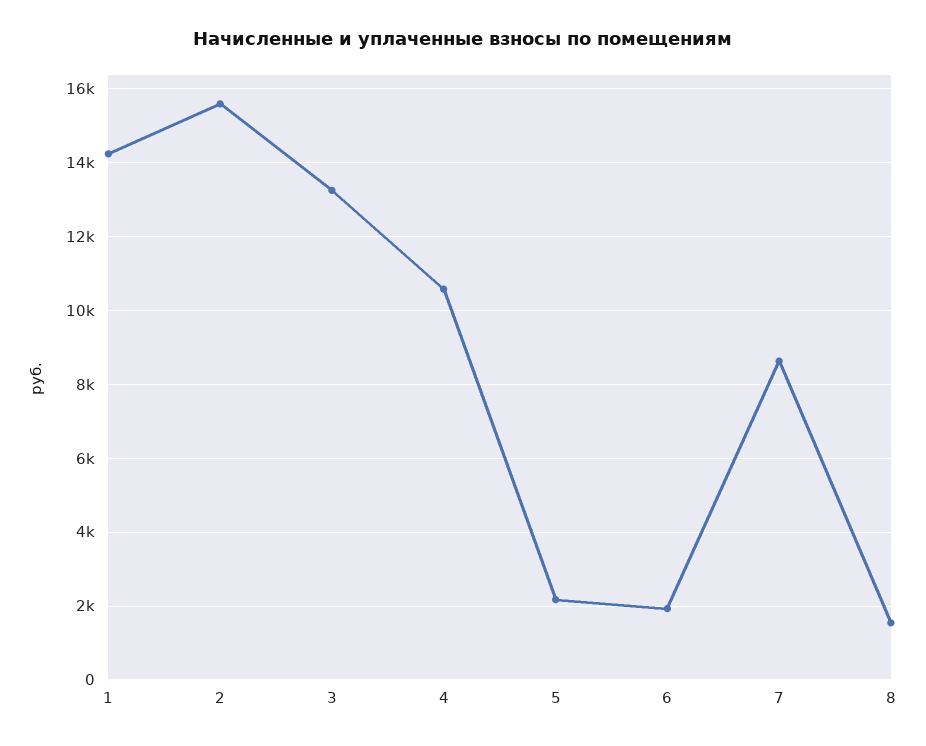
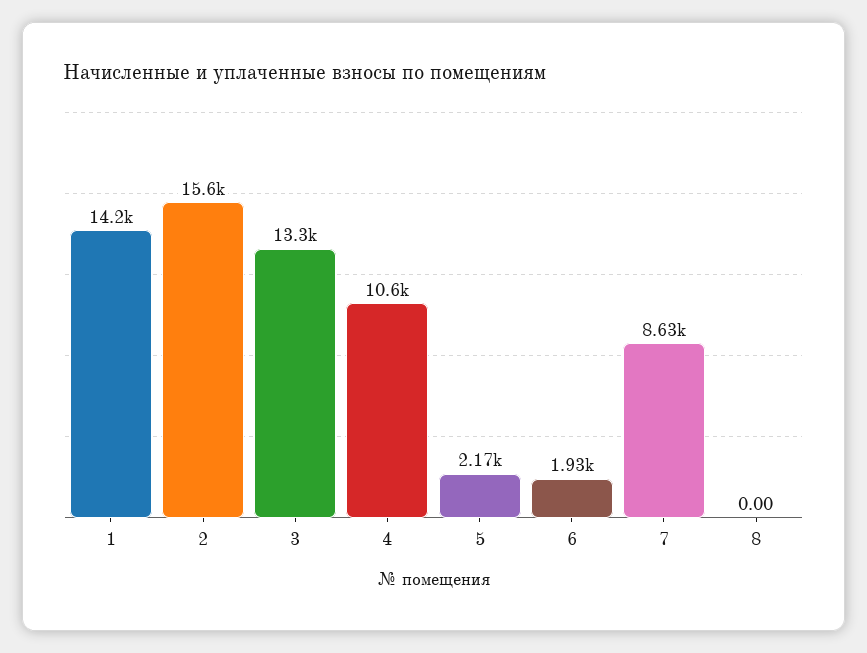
8: 1600 -> 0

